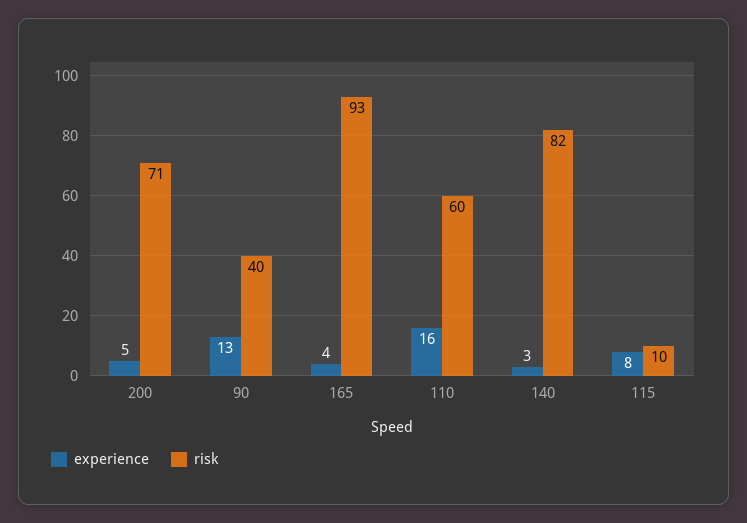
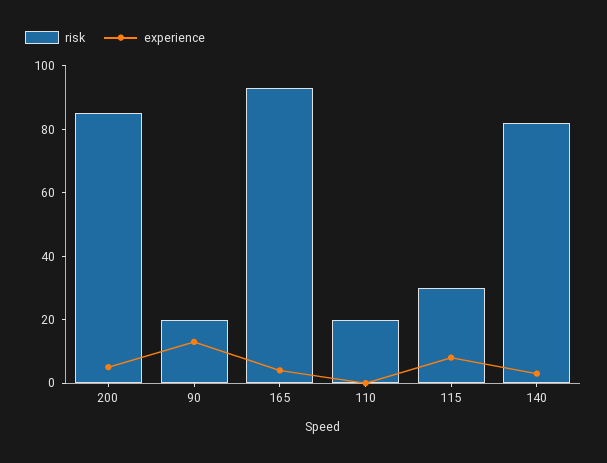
risk, 200: 71 -> 85
risk, 90: 40 -> 20
experience, 110: 16 -> 0
risk, 110: 60 -> 20
risk, 115: 10 -> 30

